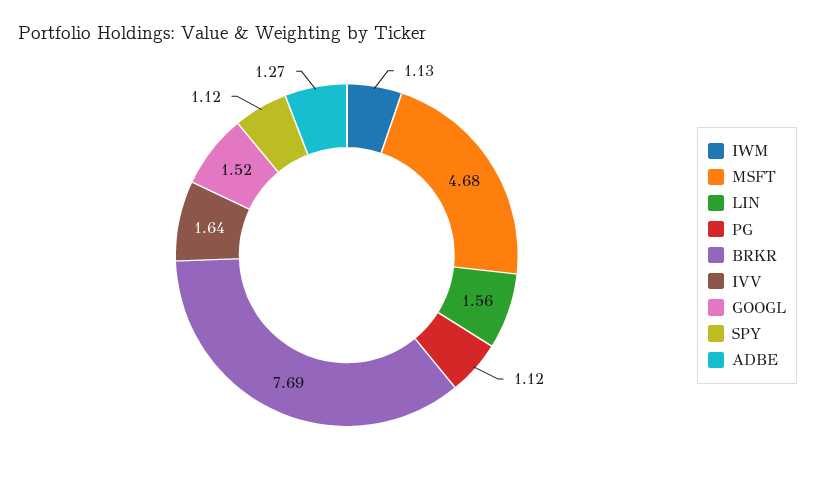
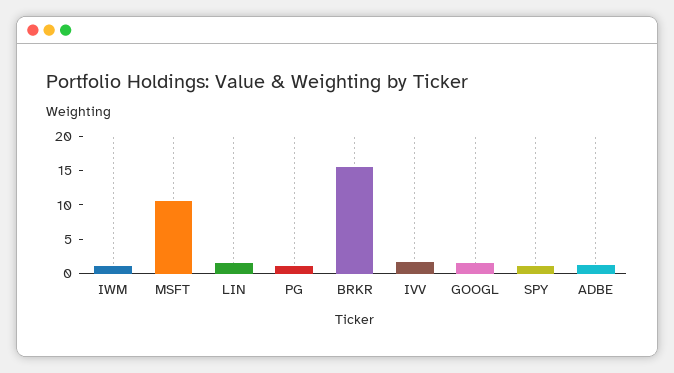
MSFT: 4.68 -> 10
BRKR: 7.69 -> 15

